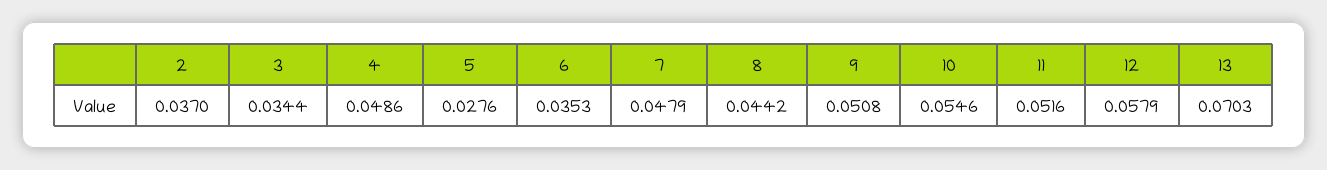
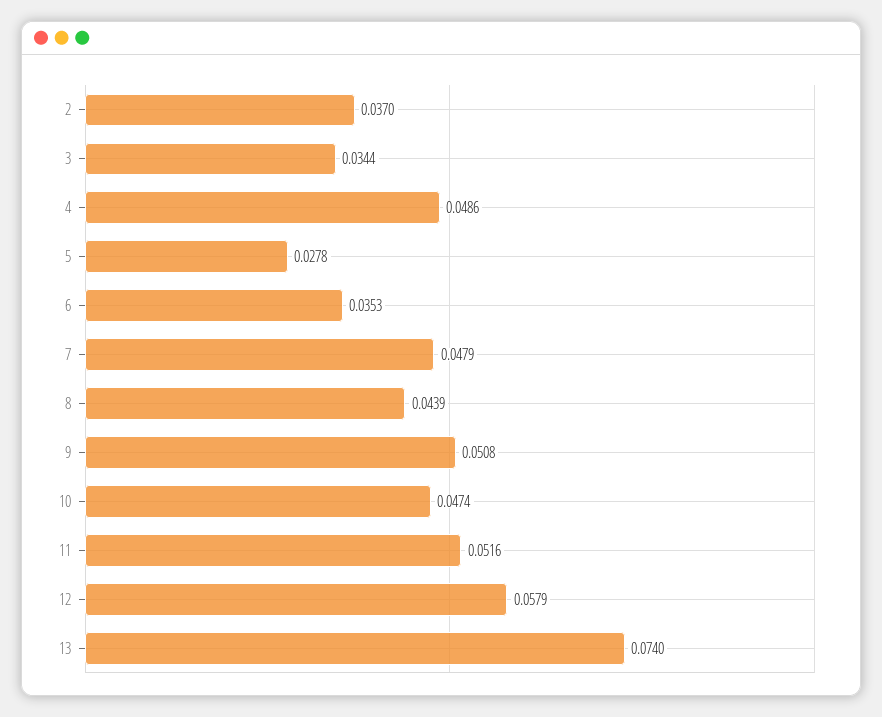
5: 0.0276 -> 0.0278
8: 0.0442 -> 0.0439
10: 0.0546 -> 0.0474
13: 0.0703 -> 0.074

